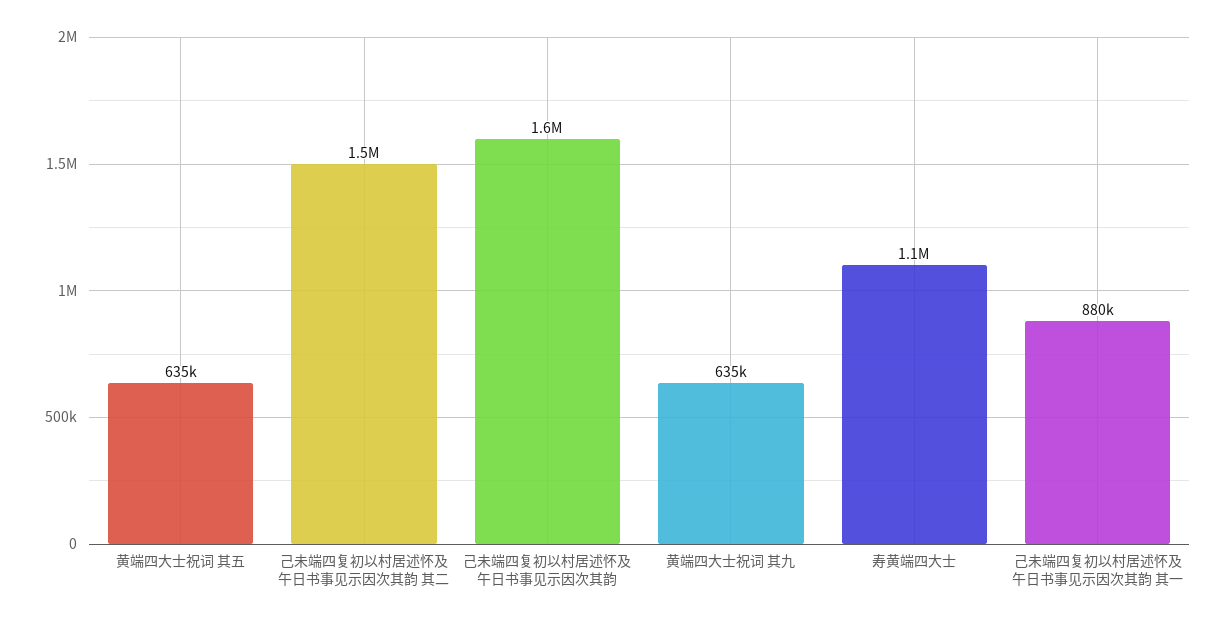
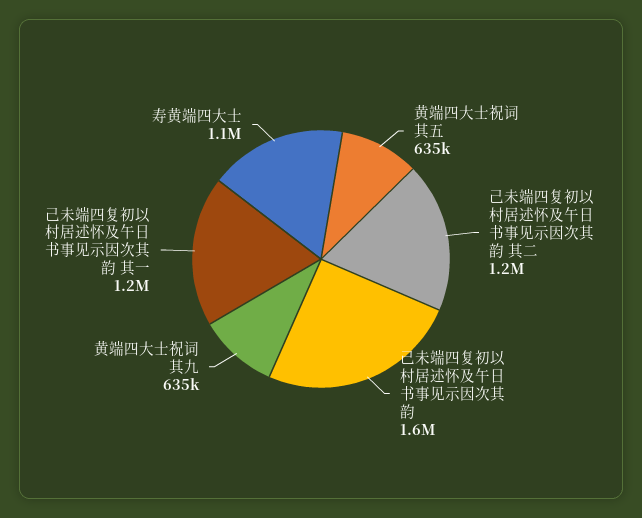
己未端四复初以村居述怀及午日书事见示因次其韵 其二: 1500000 -> 1200000
己未端四复初以村居述怀及午日书事见示因次其韵 其一: 880000 -> 1200000

